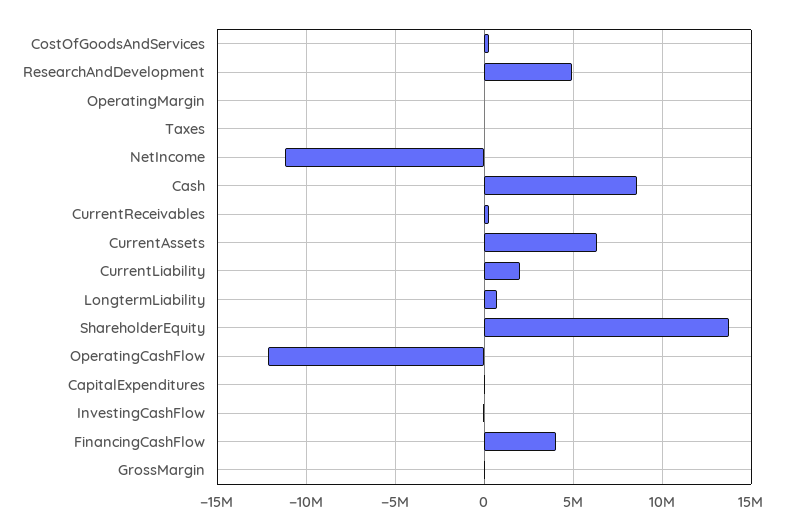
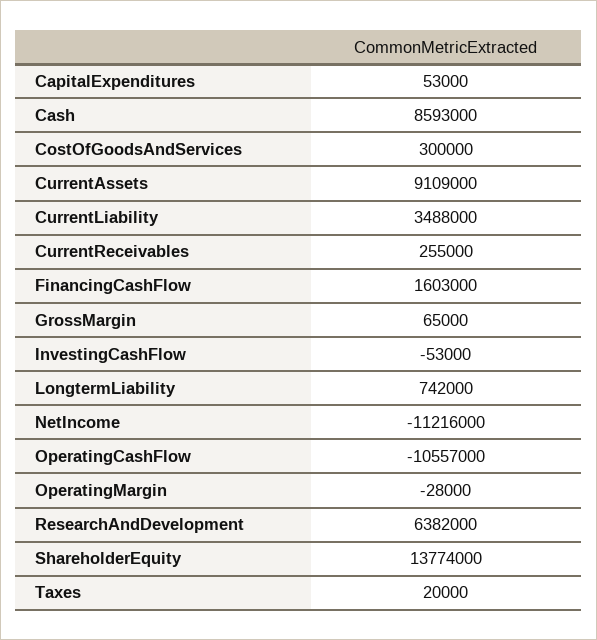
ResearchAndDevelopment: 5000000 -> 6382000
CurrentAssets: 6500000 -> 9109000
CurrentLiability: 2000000 -> 3488000
OperatingCashFlow: -12000000 -> -10557000
FinancingCashFlow: 4000000 -> 1603000

